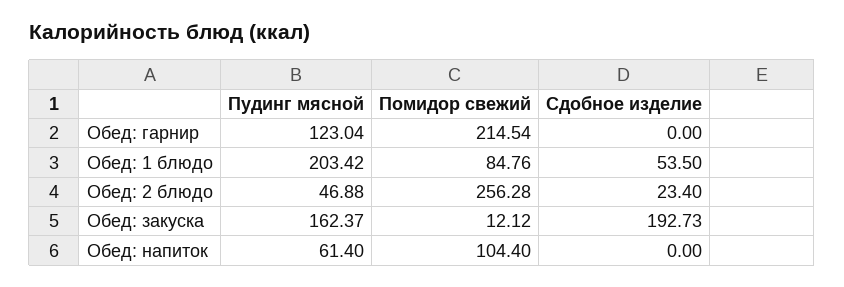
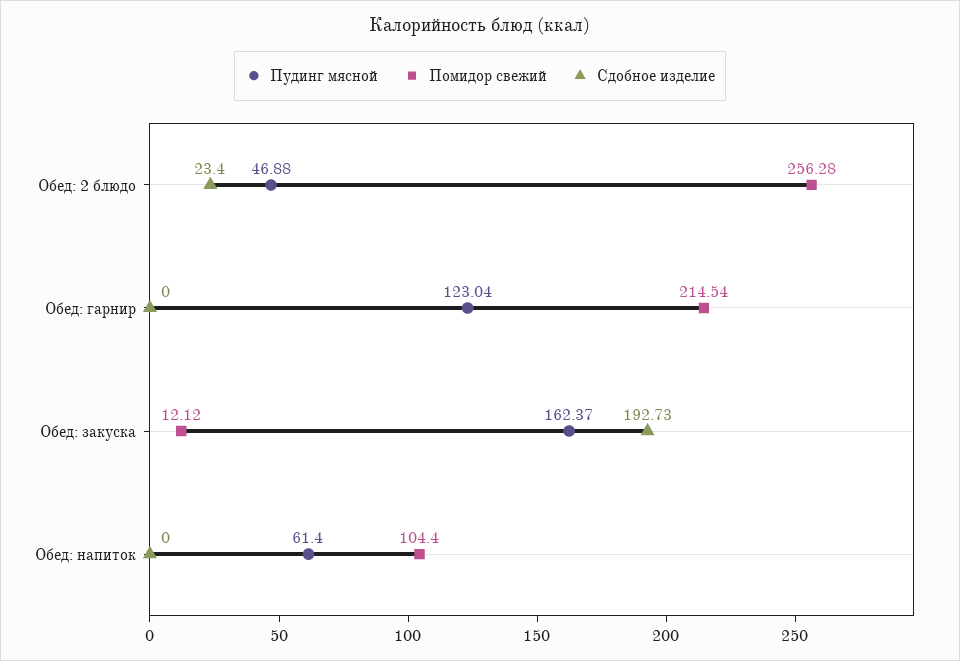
Пудинг мясной, Обед: 1 блюдо: 203.42 -> none
Помидор свежий, Обед: 1 блюдо: 84.76 -> none
Сдобное изделие, Обед: 1 блюдо: 53.5 -> none

